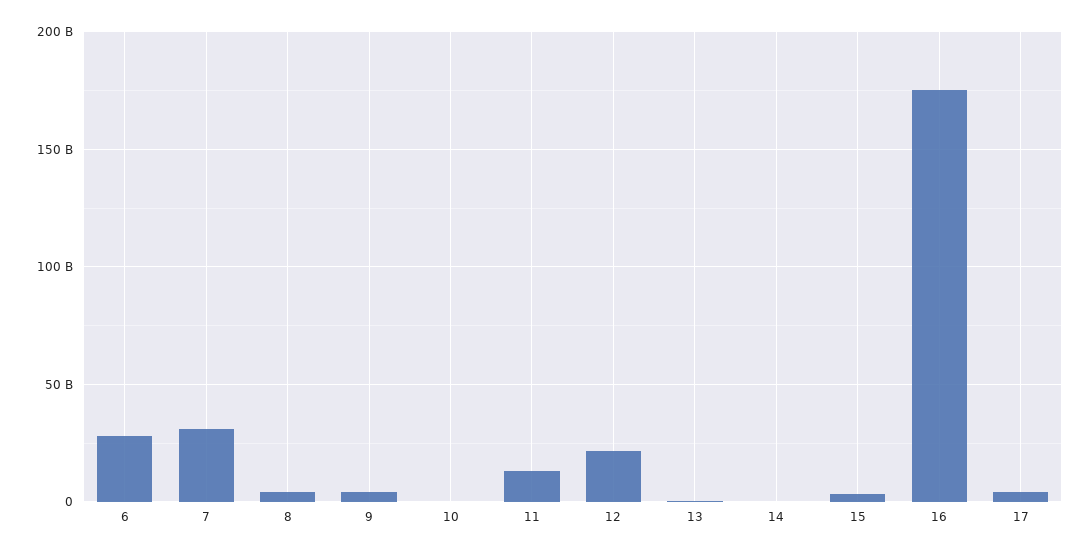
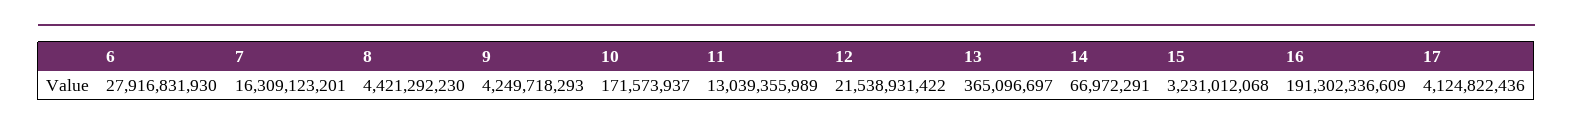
7: 30000000000 -> 16309123201
16: 175000000000 -> 191302336609

